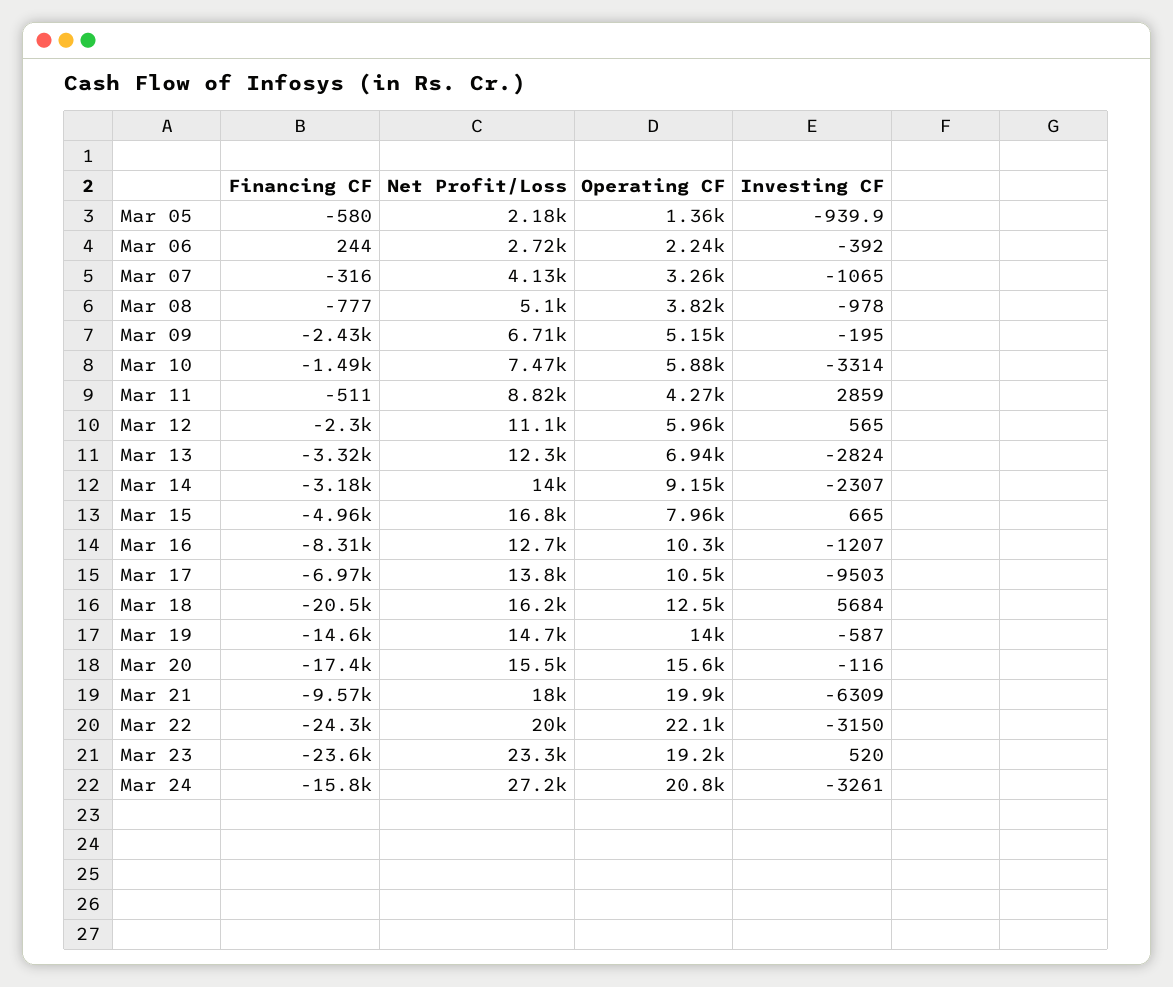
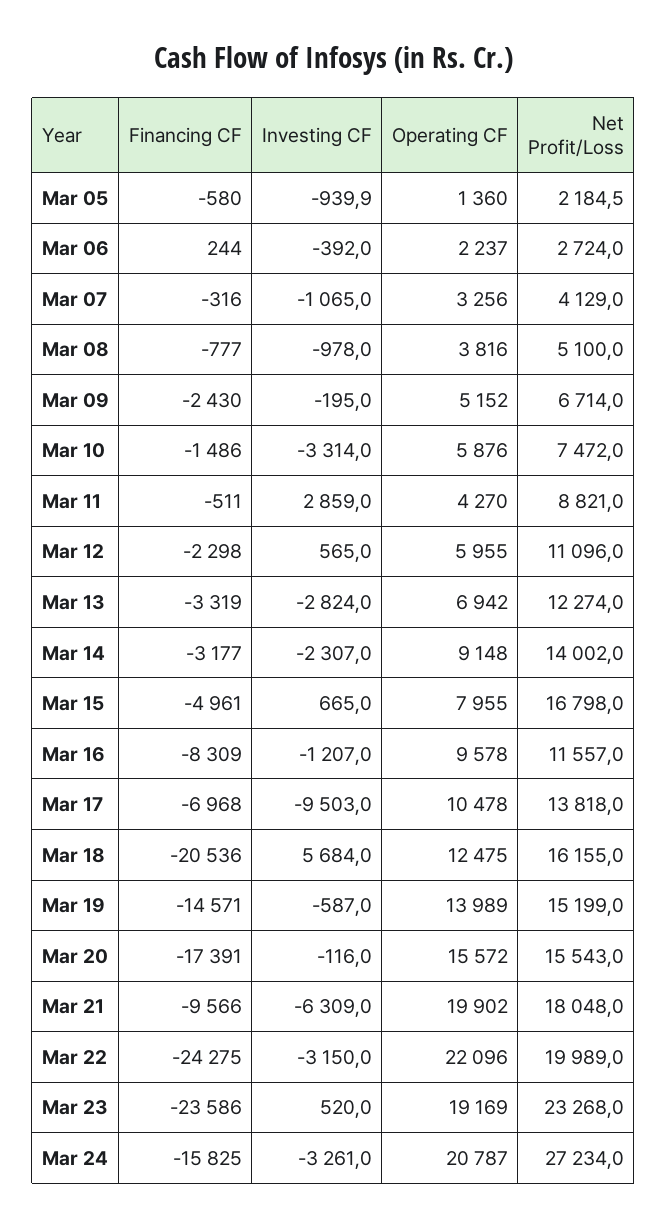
Net Profit/Loss, Mar 16: 12700 -> 11557
Operating CF, Mar 16: 10300 -> 9578
Net Profit/Loss, Mar 19: 14700 -> 15199

